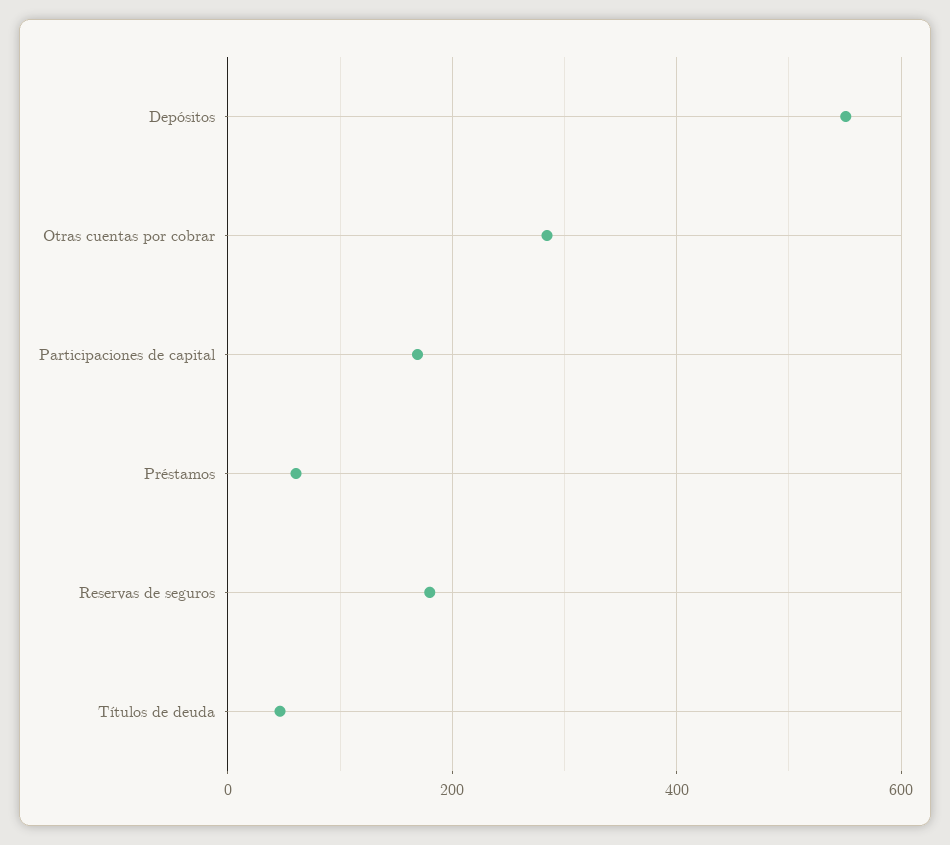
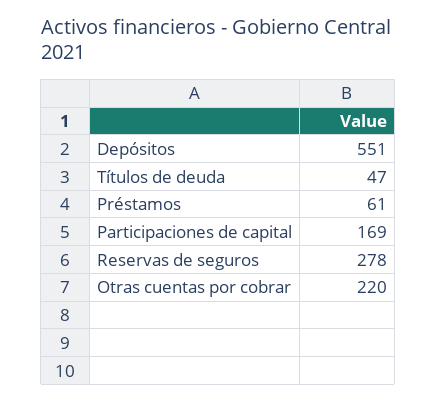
Otras cuentas por cobrar: 280 -> 220
Reservas de seguros: 180 -> 278

